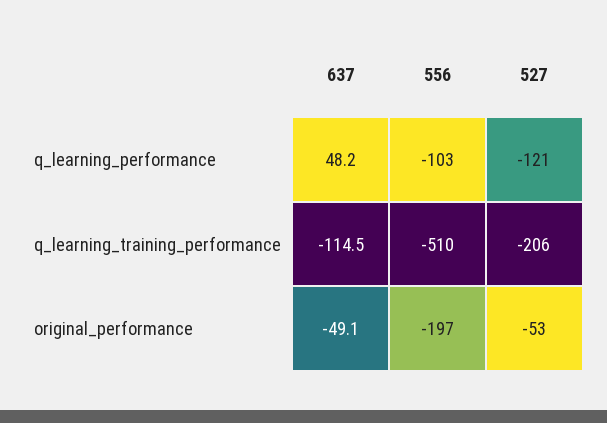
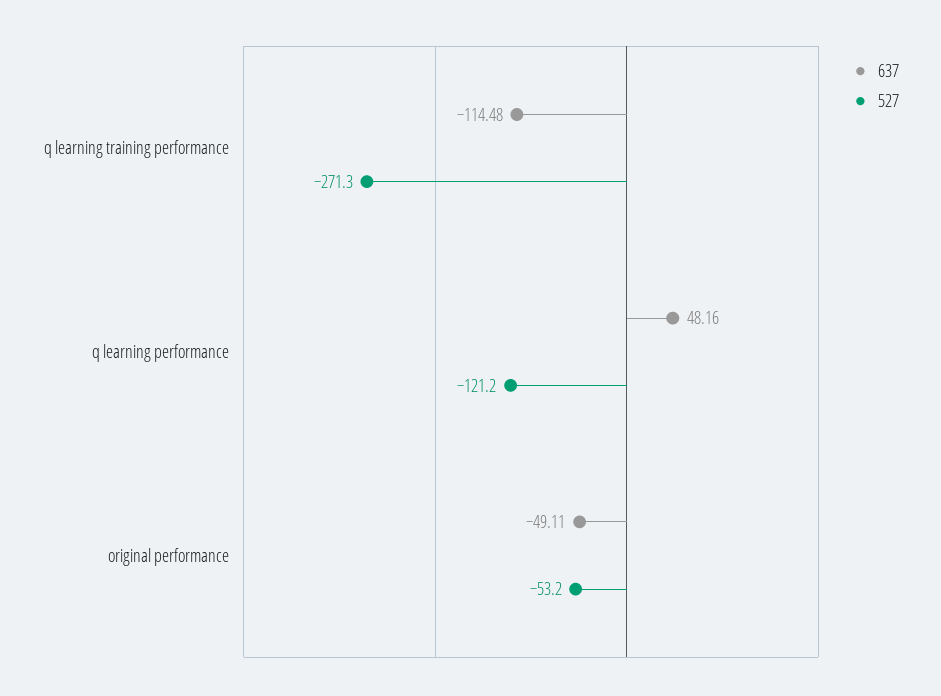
556, q_learning_performance: -103 -> none
556, q_learning_training_performance: -510 -> none
527, q_learning_training_performance: -206 -> -271.3
556, original_performance: -197 -> none

